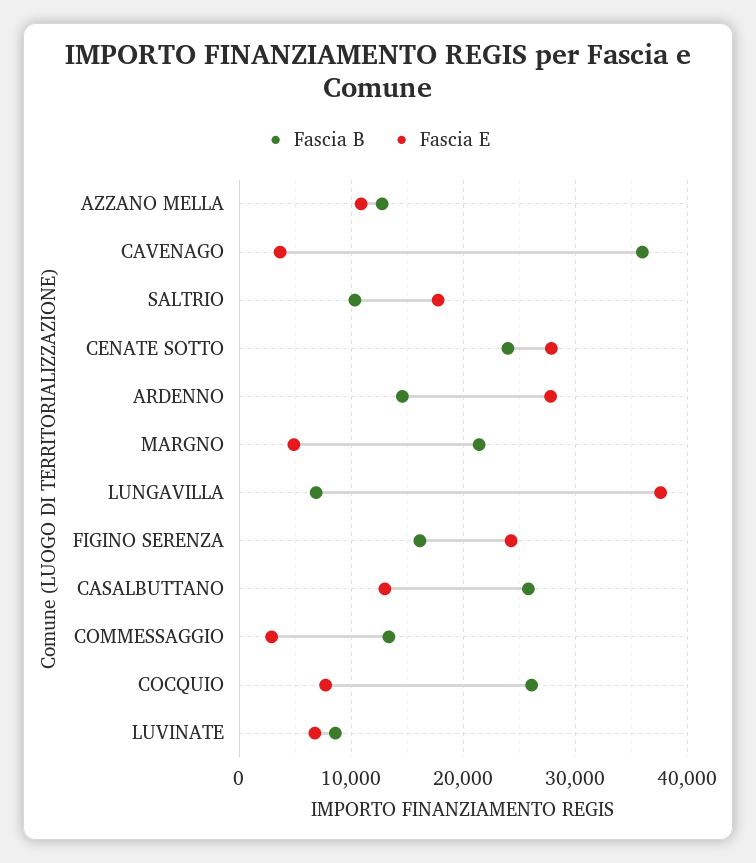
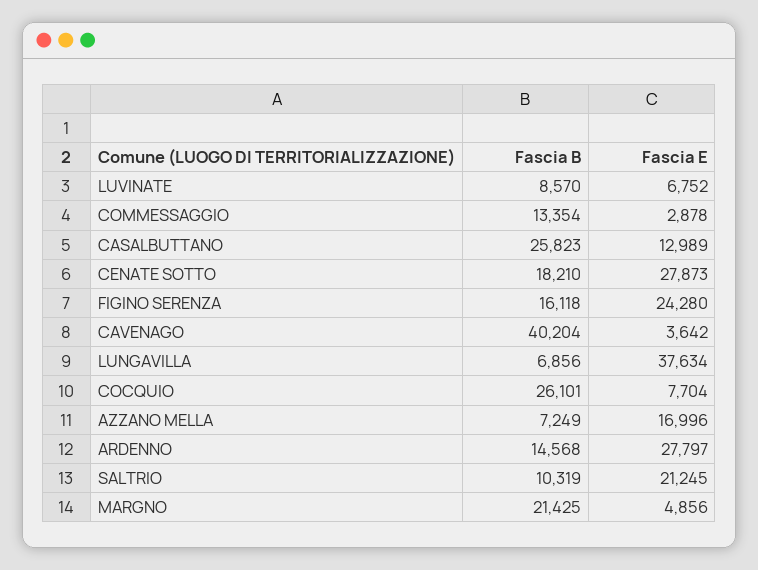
Fascia B, AZZANO MELLA: 13000 -> 7249
Fascia E, AZZANO MELLA: 11000 -> 16996
Fascia B, CAVENAGO: 36000 -> 40204
Fascia E, SALTRIO: 18000 -> 21245
Fascia B, CENATE SOTTO: 24000 -> 18210

